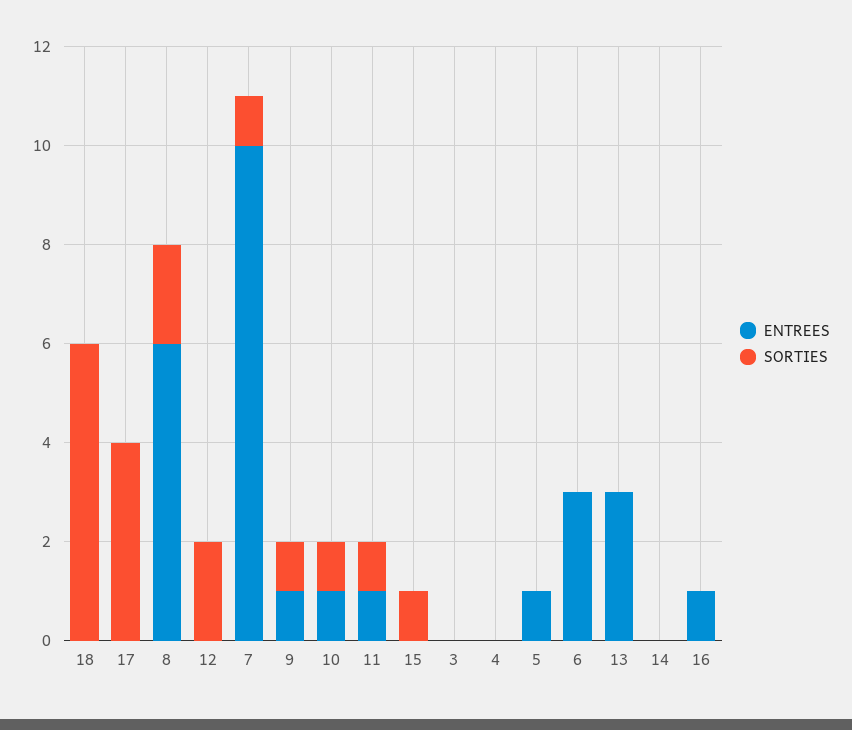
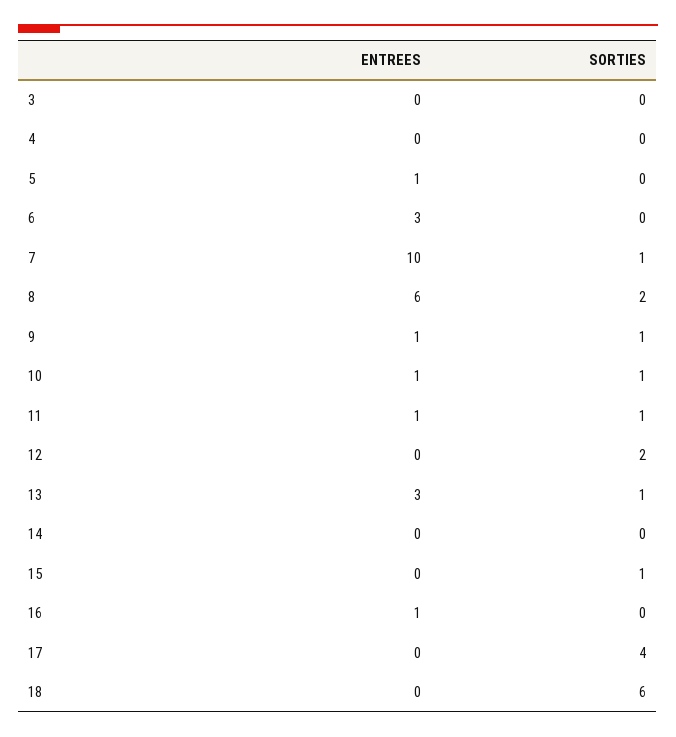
SORTIES, 13: 0 -> 1

